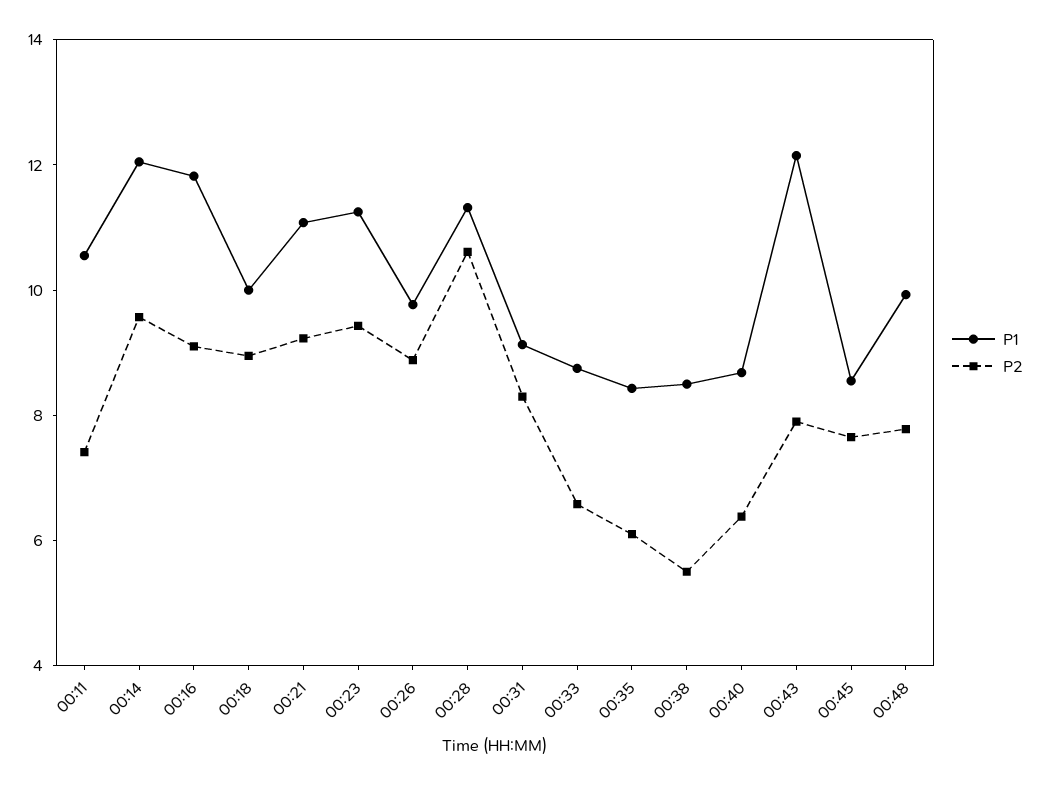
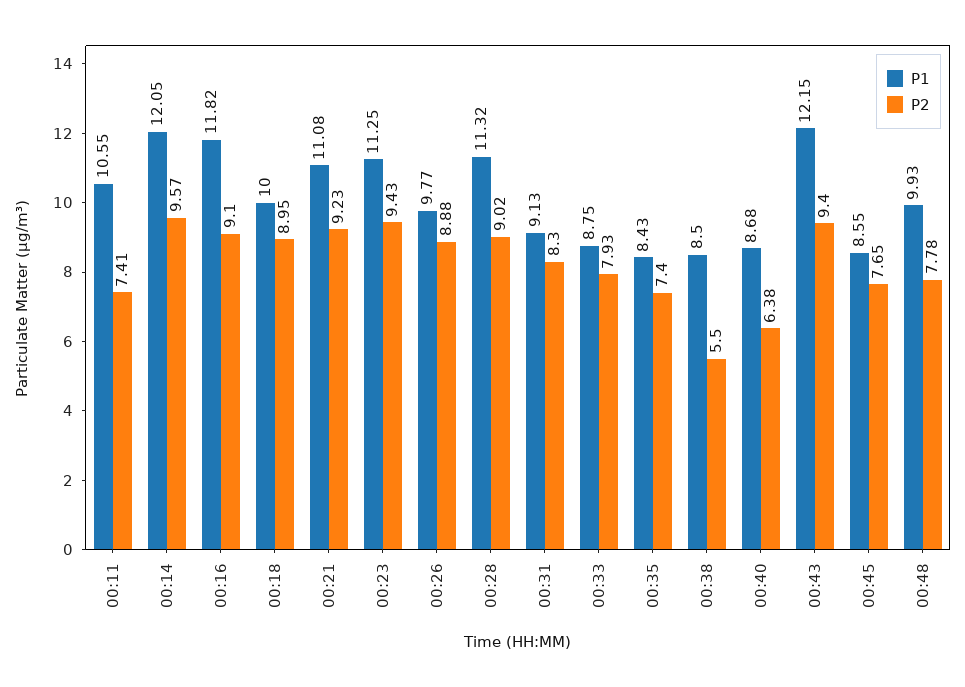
P2, 00:28: 10.5 -> 9.02
P2, 00:33: 6.5 -> 7.93
P2, 00:35: 6 -> 7.4
P2, 00:43: 8 -> 9.4

